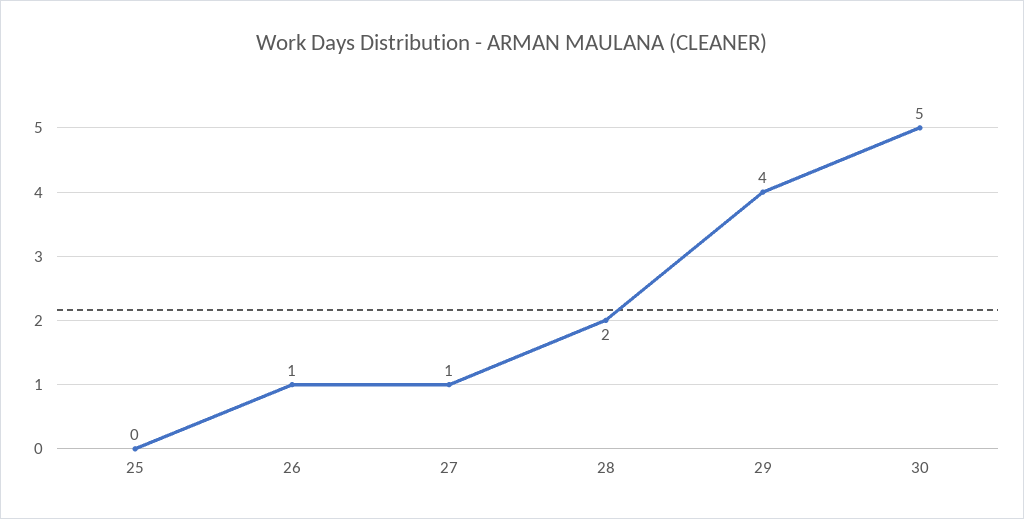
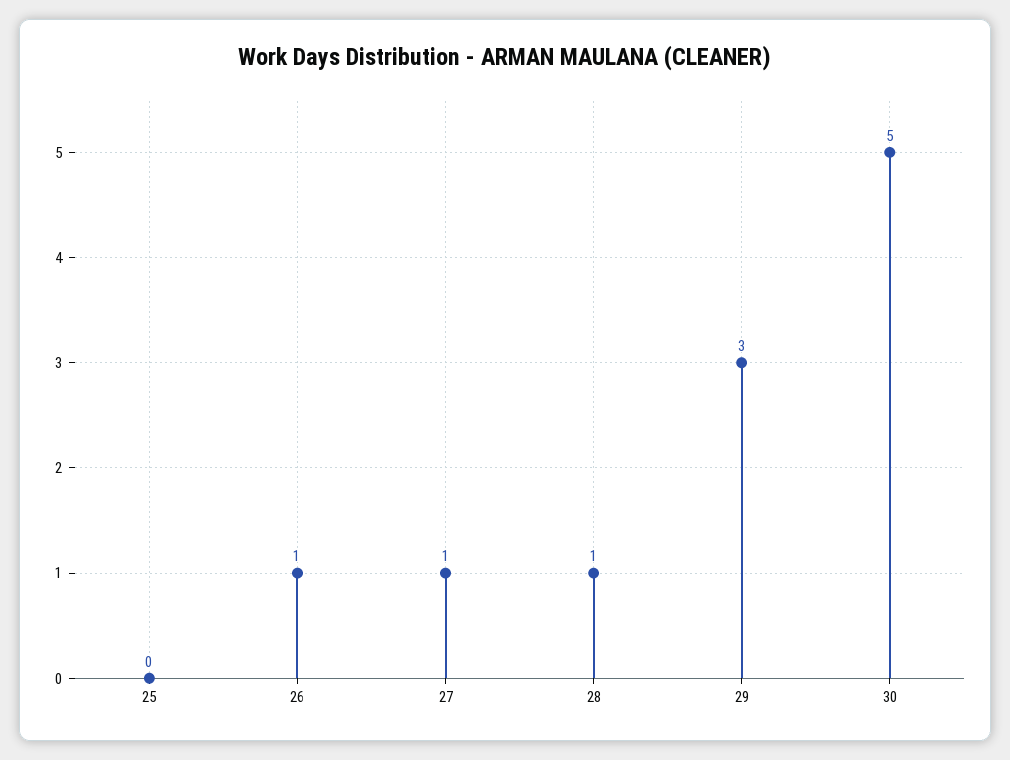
28: 2 -> 1
29: 4 -> 3

